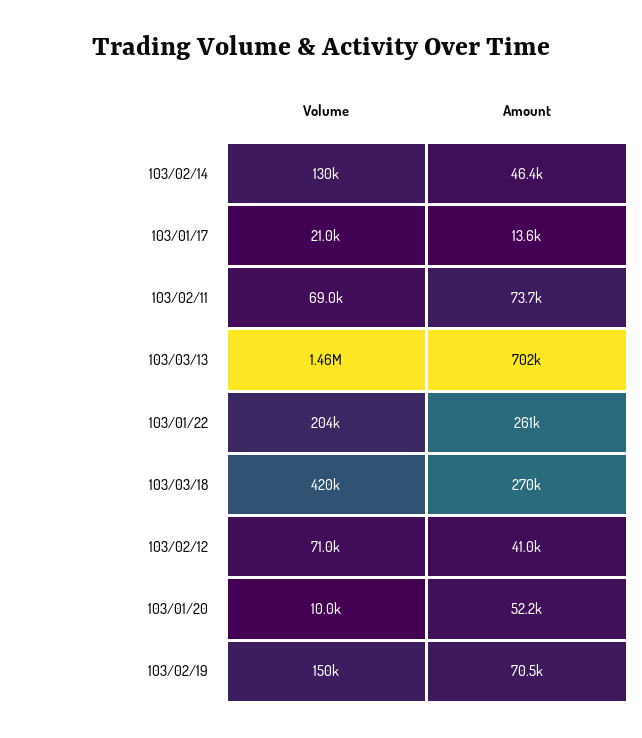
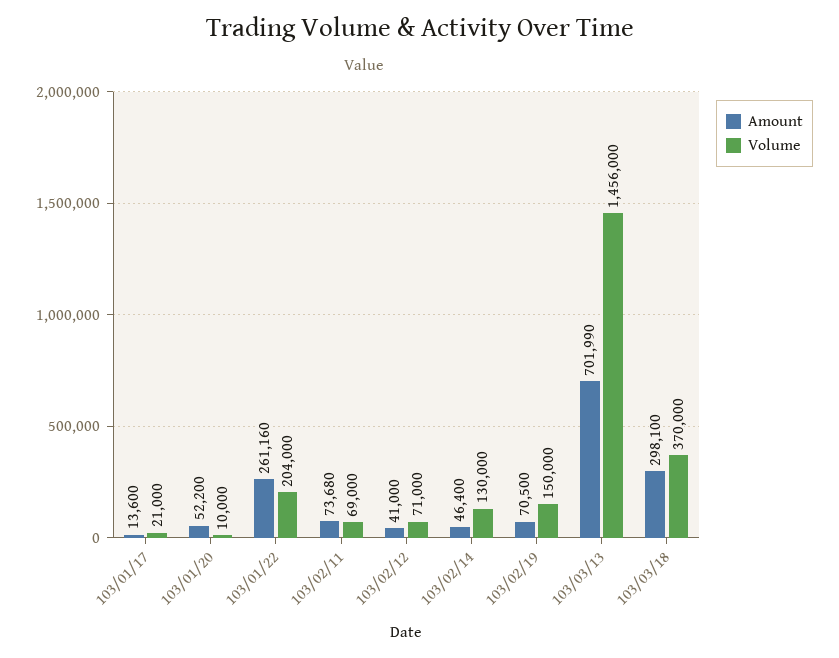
Volume, 103/03/18: 420000 -> 370000
Amount, 103/03/18: 270000 -> 298100

